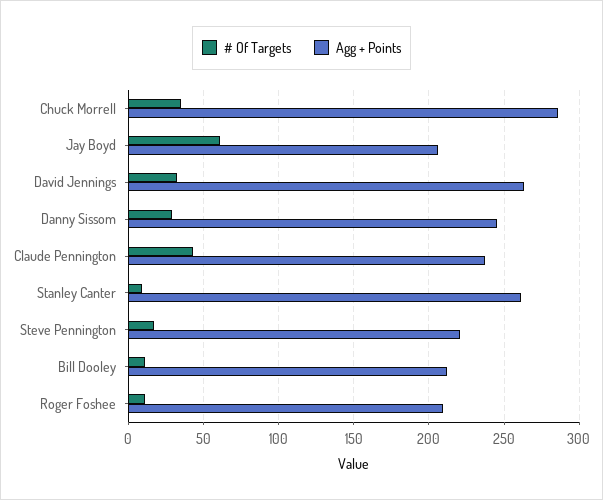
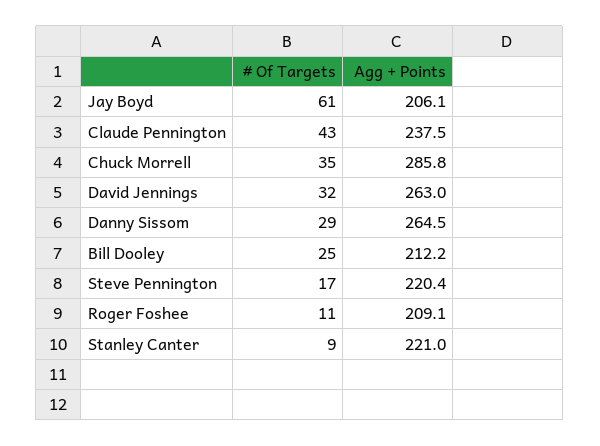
Agg + Points, Danny Sissom: 245 -> 264.5
Agg + Points, Stanley Canter: 260 -> 221
# Of Targets, Bill Dooley: 10 -> 25

